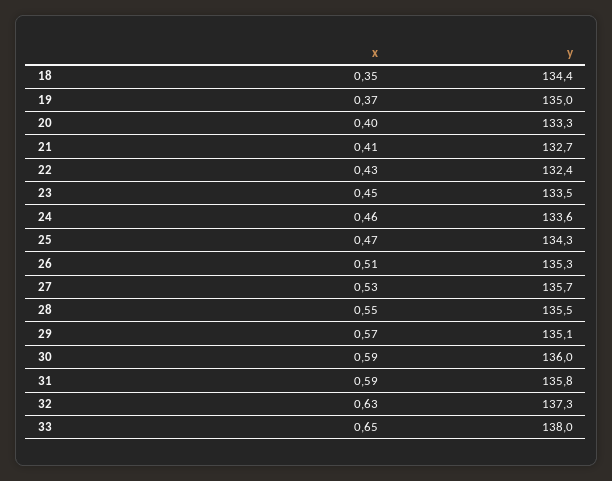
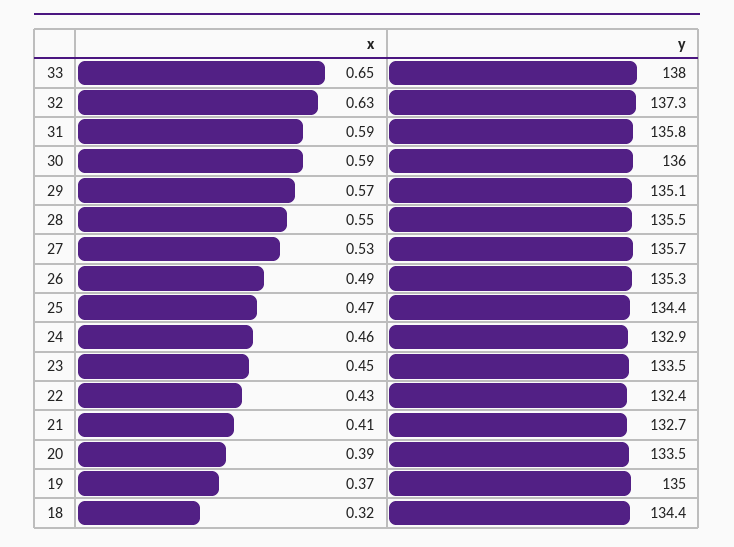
x, 18: 0.35 -> 0.32
x, 20: 0.4 -> 0.39
y, 20: 133.3 -> 133.5
y, 24: 133.6 -> 132.9
y, 25: 134.3 -> 134.4
x, 26: 0.51 -> 0.49

